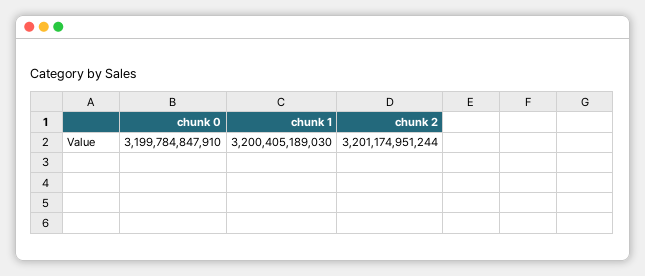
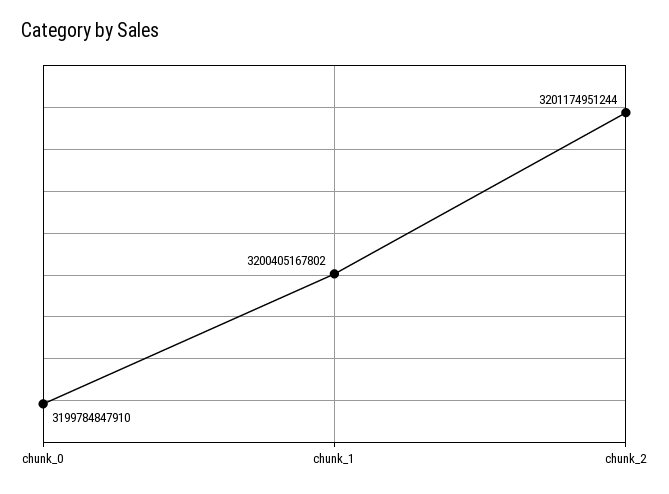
chunk 1: 3200405189030 -> 3200405167802

